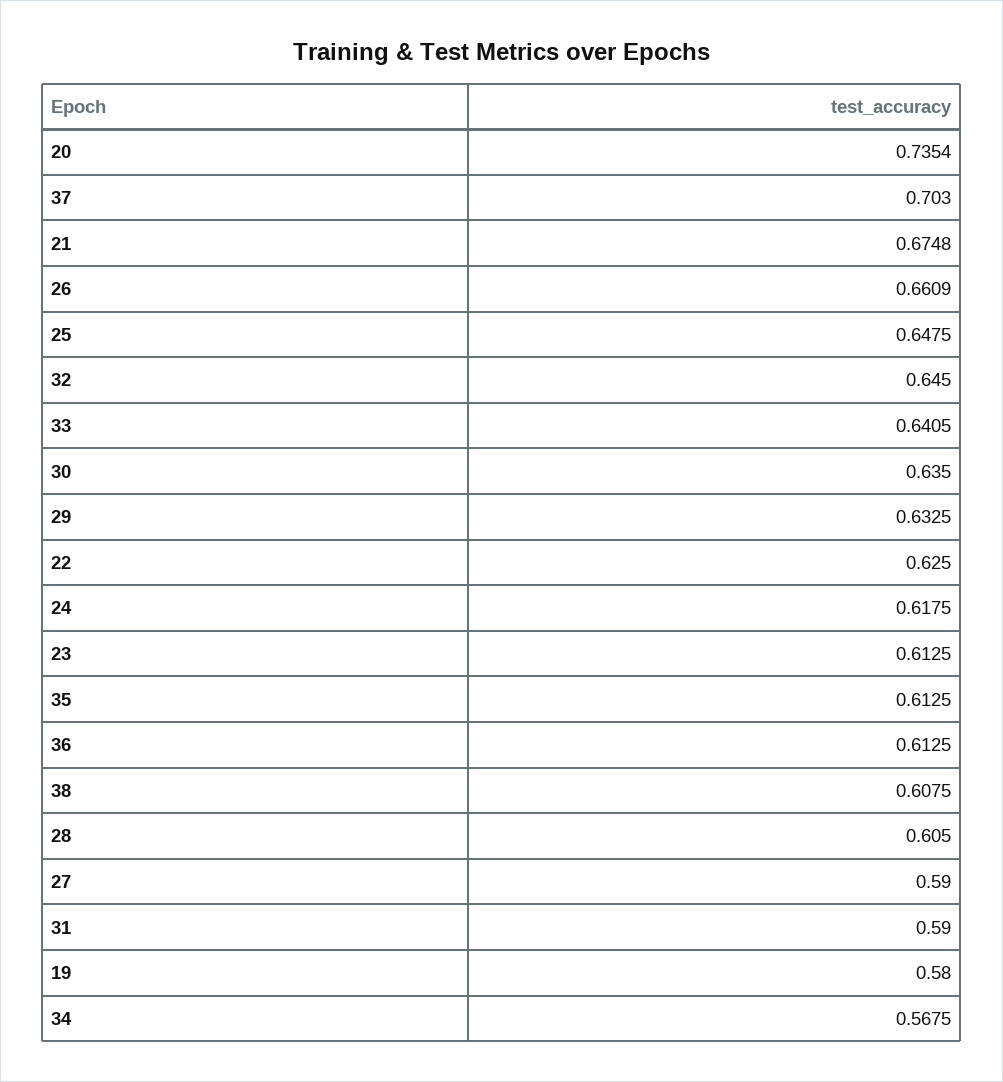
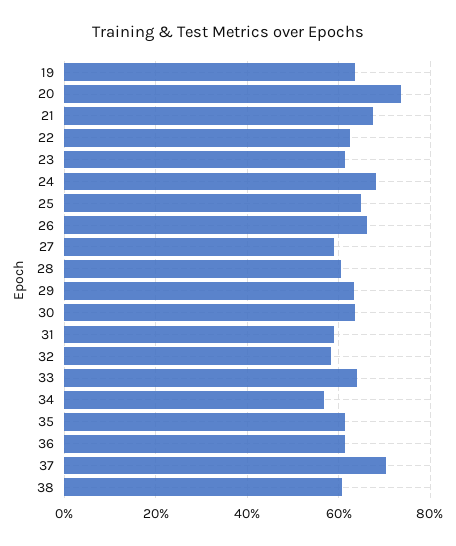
32: 0.645 -> 0.58
24: 0.6175 -> 0.68
19: 0.58 -> 0.64

